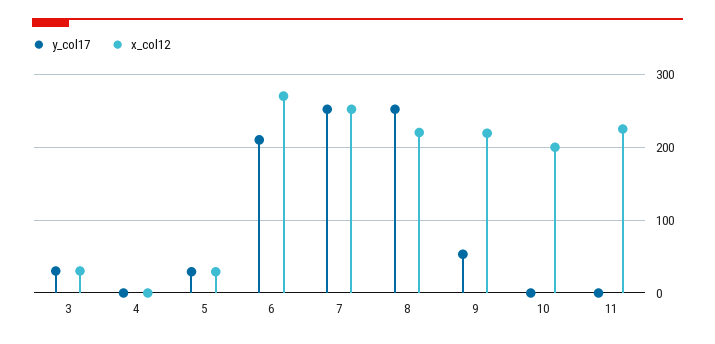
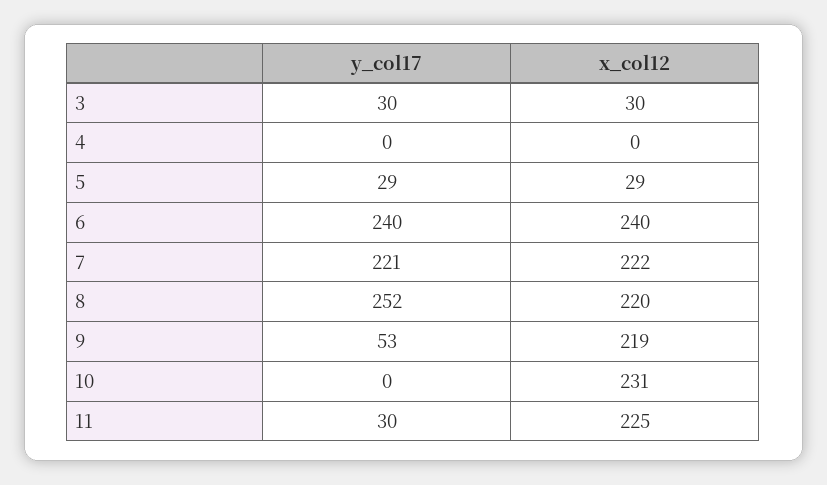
y_col17, 6: 210 -> 240
x_col12, 6: 270 -> 240
y_col17, 7: 250 -> 221
x_col12, 7: 250 -> 222
x_col12, 10: 200 -> 231
y_col17, 11: 0 -> 30

